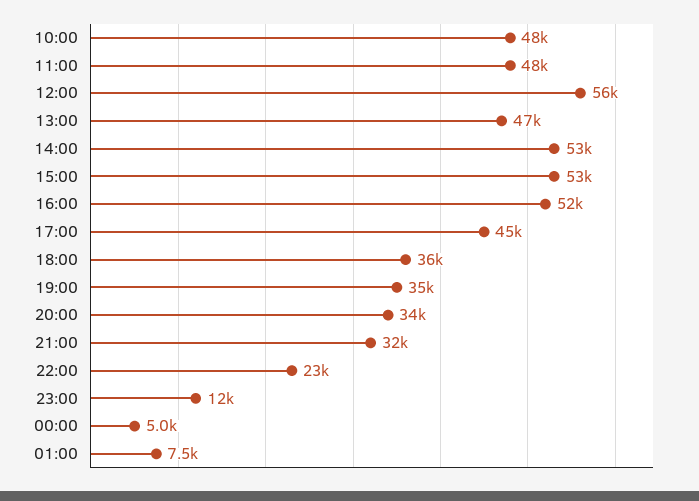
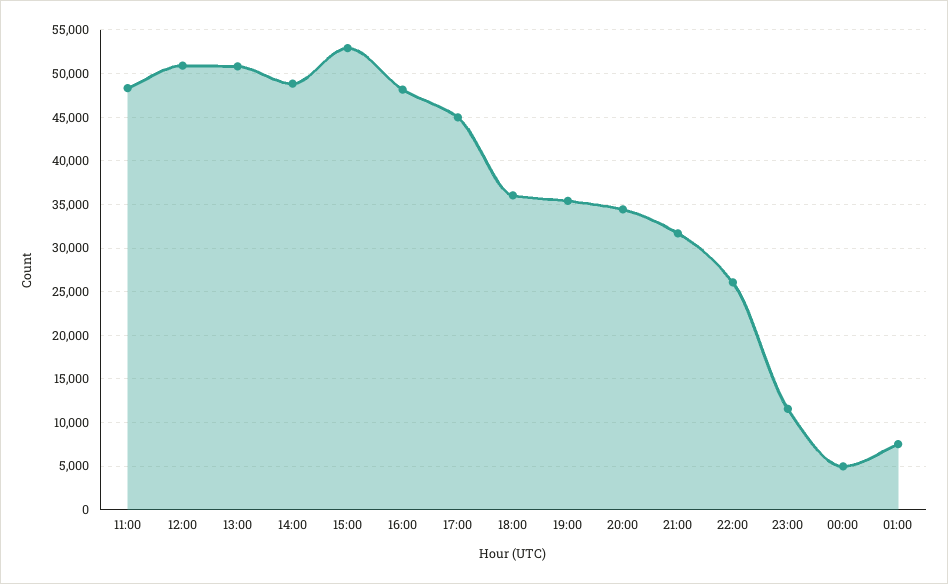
10:00: 48000 -> none
12:00: 56000 -> 51000
13:00: 47000 -> 51000
14:00: 53000 -> 49000
16:00: 52000 -> 48000
22:00: 23000 -> 26000

